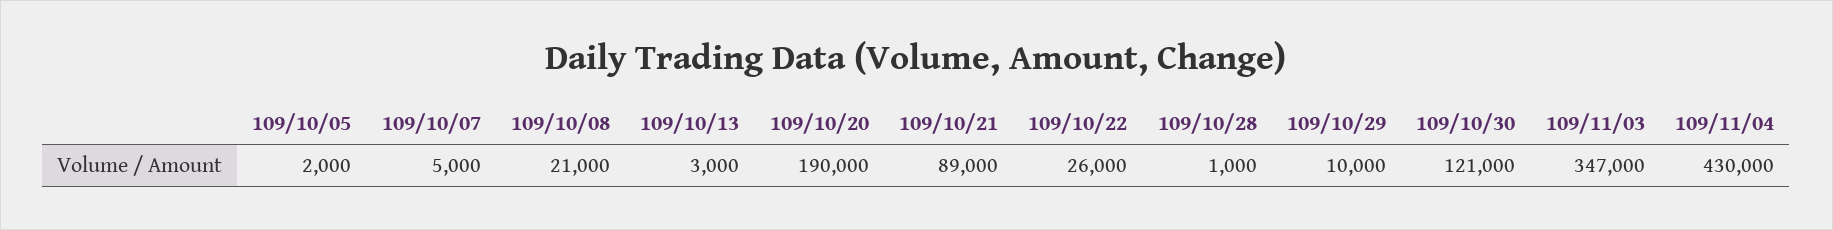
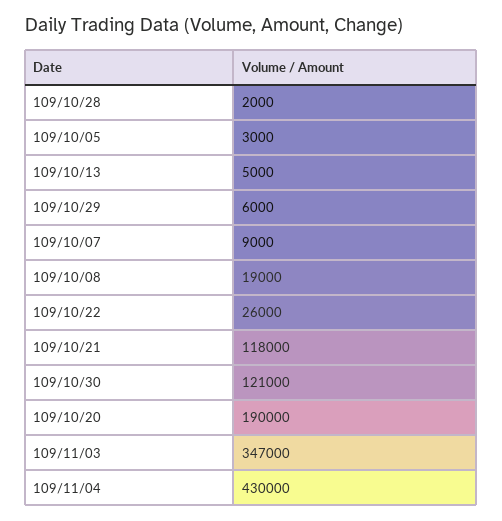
109/10/05: 2000 -> 3000
109/10/07: 5000 -> 9000
109/10/08: 21000 -> 19000
109/10/13: 3000 -> 5000
109/10/21: 89000 -> 118000
109/10/28: 1000 -> 2000
109/10/29: 10000 -> 6000

